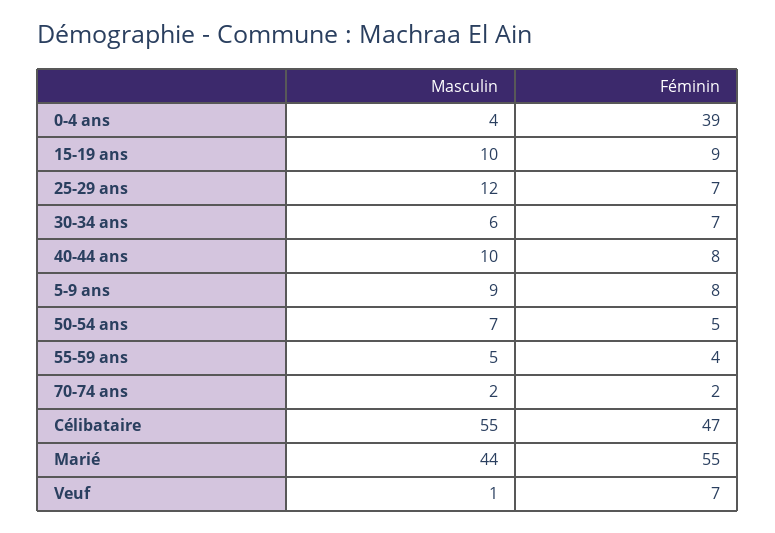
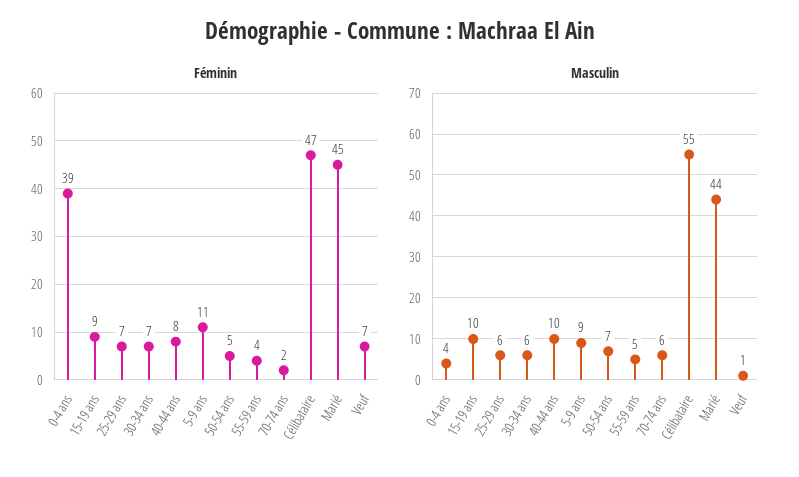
Masculin, 25-29 ans: 12 -> 6
Féminin, 5-9 ans: 8 -> 11
Masculin, 70-74 ans: 2 -> 6
Féminin, Marié: 55 -> 45

